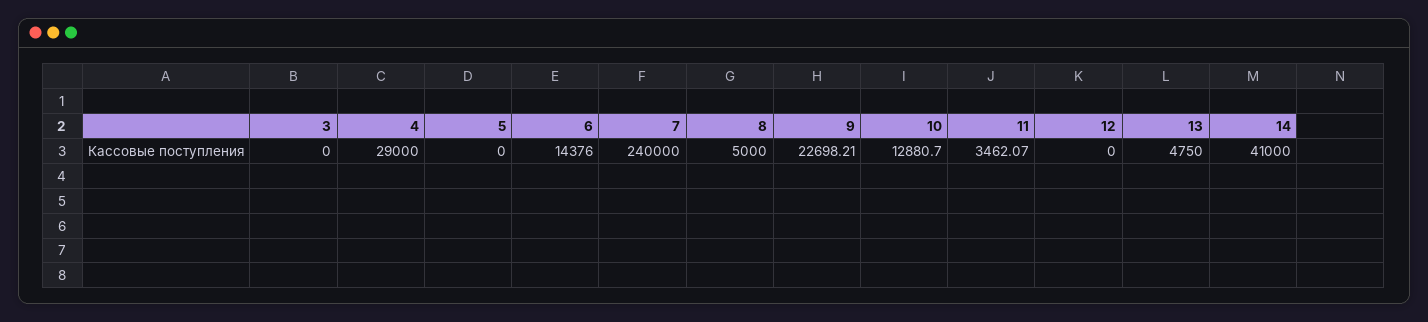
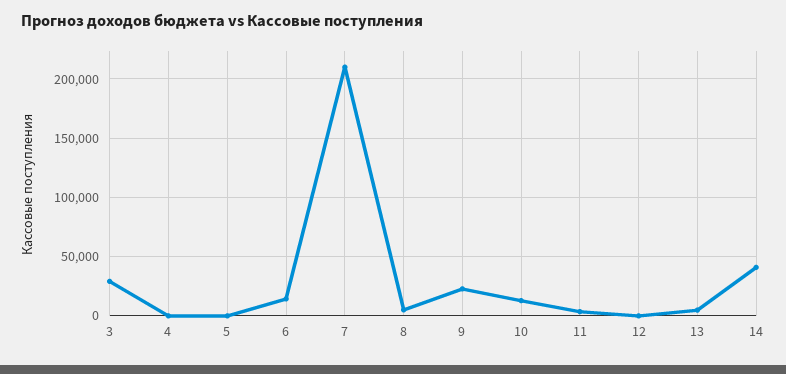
3: 0 -> 30000
4: 29000 -> 0
7: 240000 -> 210000

